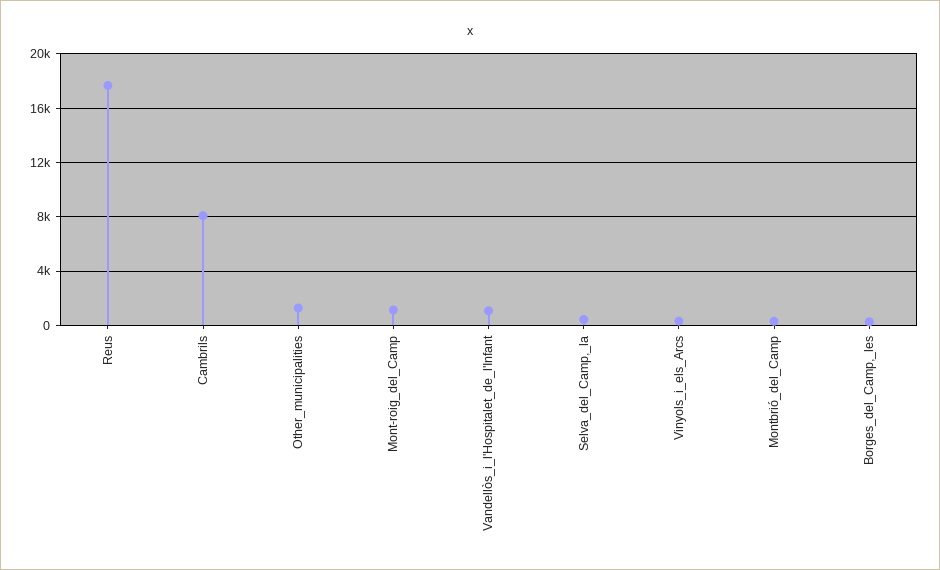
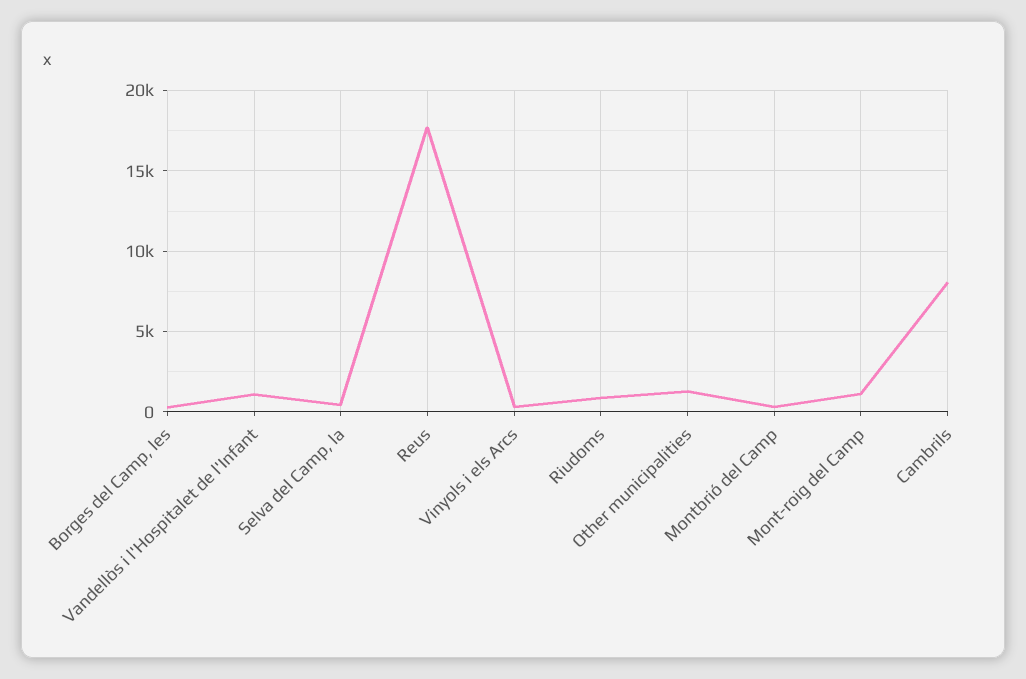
Riudoms: none -> 1000

